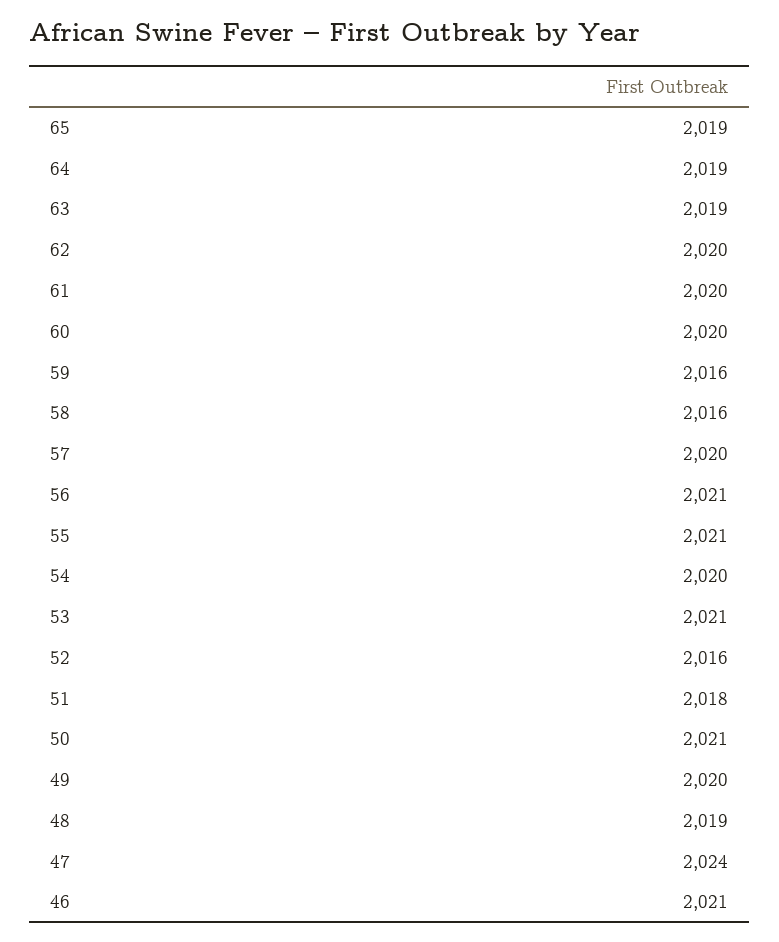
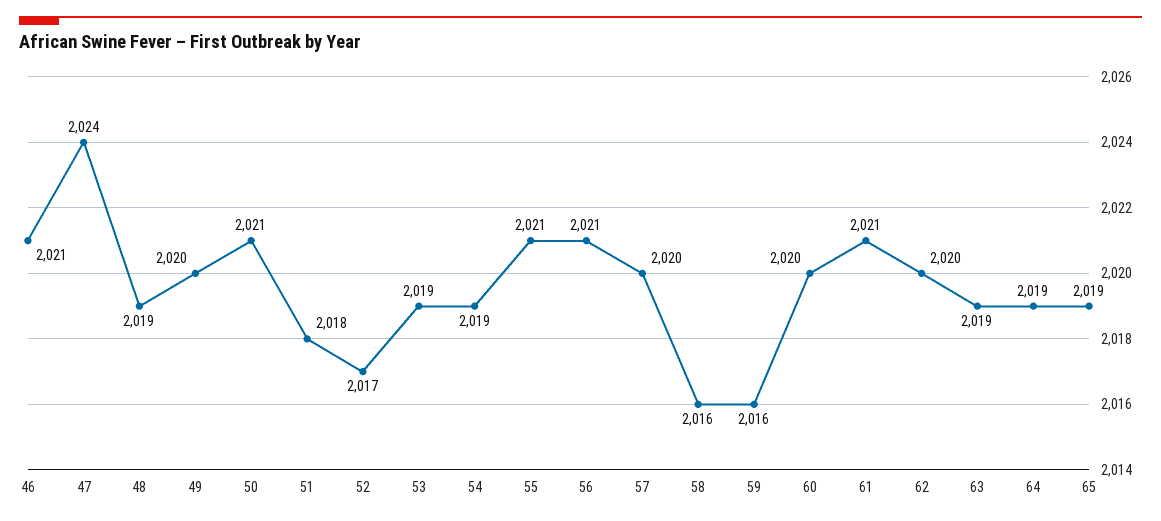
61: 2020 -> 2021
54: 2020 -> 2019
53: 2021 -> 2019
52: 2016 -> 2017

